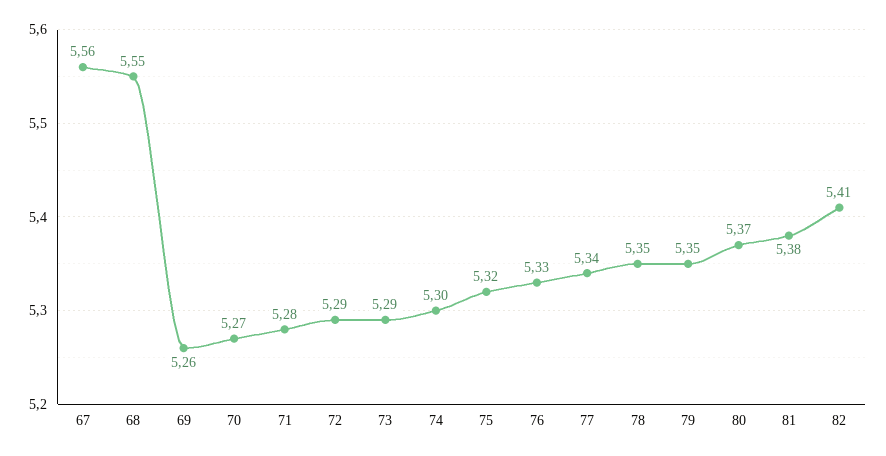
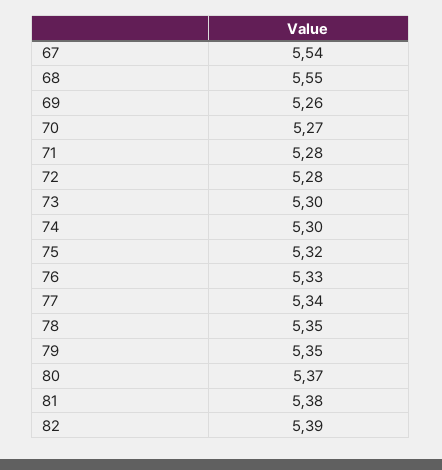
67: 5.56 -> 5.54
72: 5.29 -> 5.28
73: 5.29 -> 5.3
82: 5.41 -> 5.39

